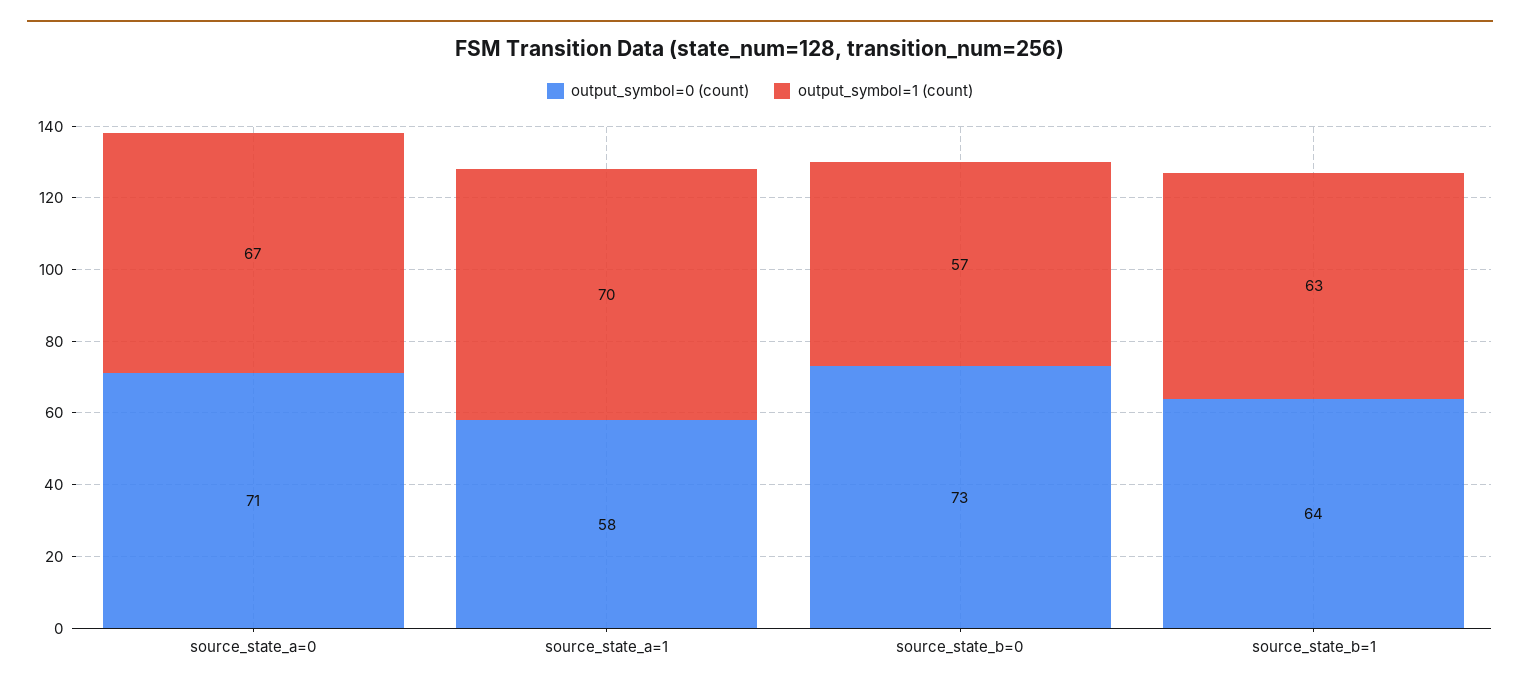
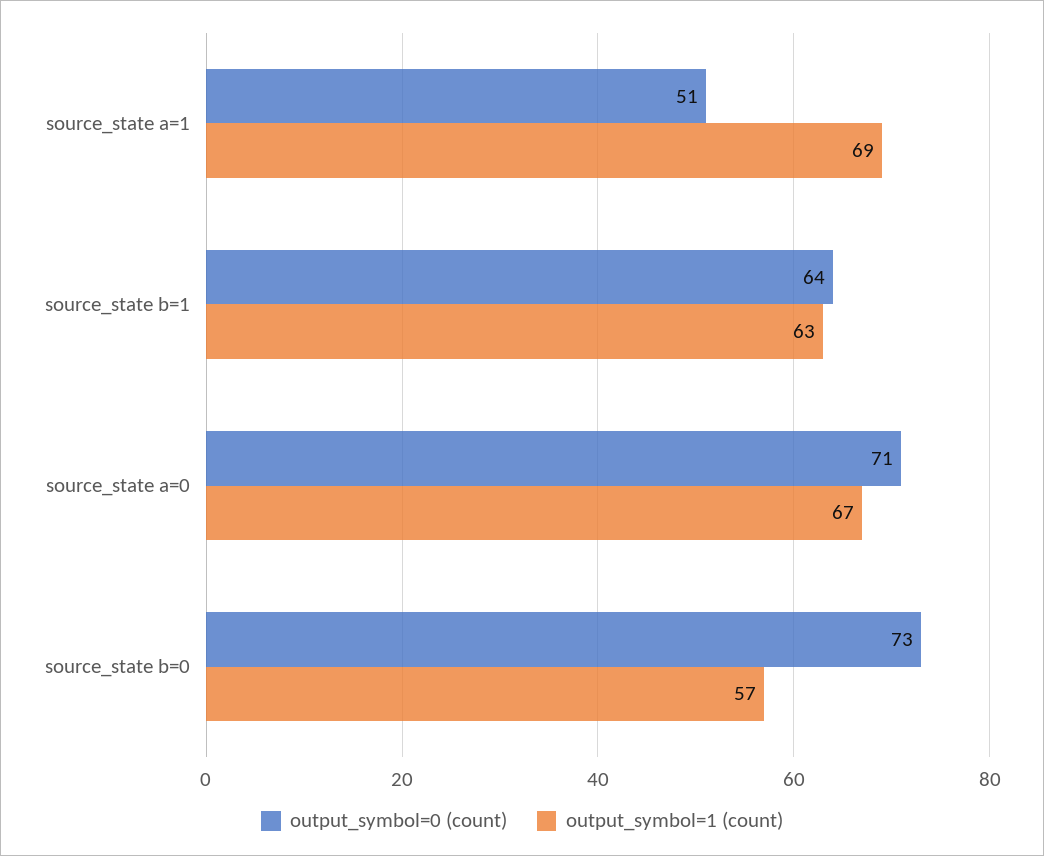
output_symbol=0 (count), source_state_a=1: 58 -> 51
output_symbol=1 (count), source_state_a=1: 70 -> 69

